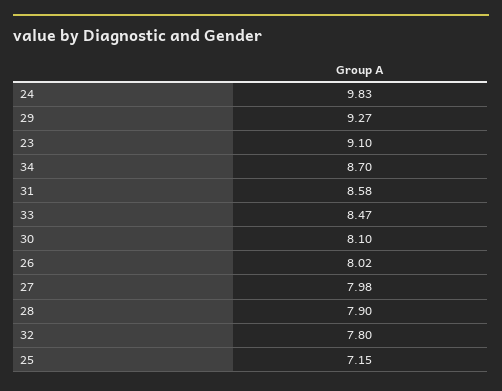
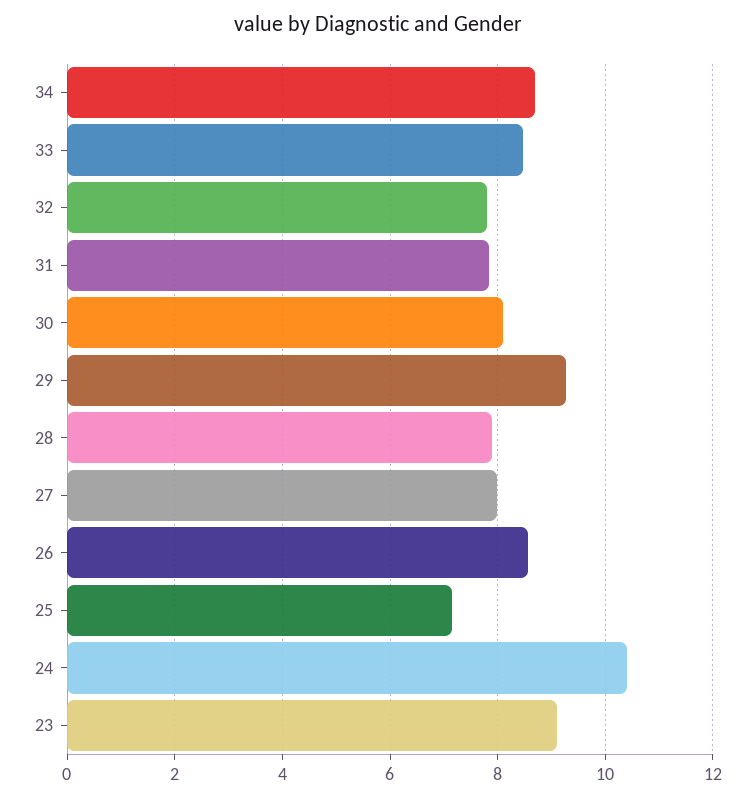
24: 9.83 -> 10.4
31: 8.58 -> 7.8
26: 8.02 -> 8.6

